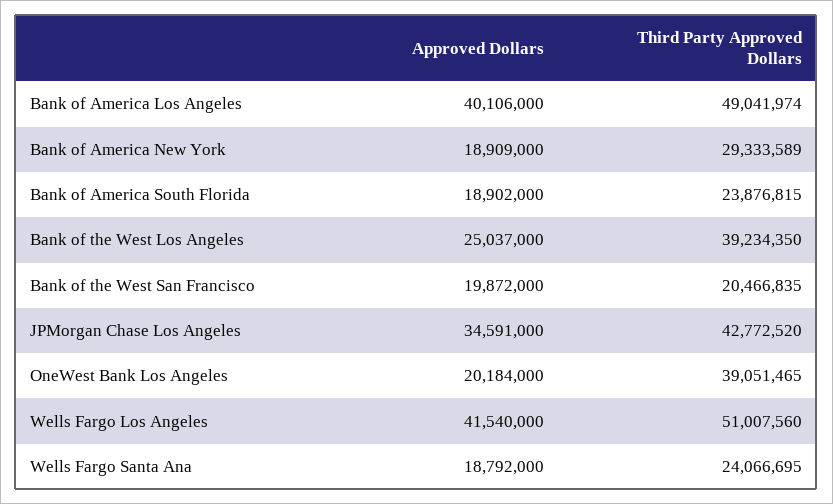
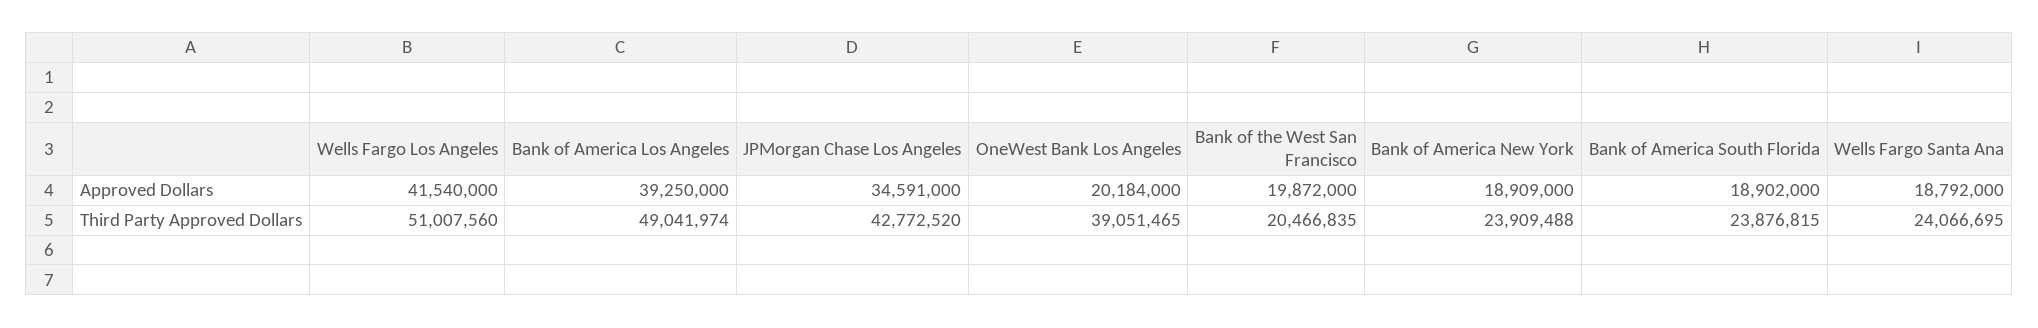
Approved Dollars, Bank of America Los Angeles: 40106000 -> 39250000
Third Party Approved Dollars, Bank of America New York: 29333589 -> 23909488
Approved Dollars, Bank of the West Los Angeles: 25037000 -> none
Third Party Approved Dollars, Bank of the West Los Angeles: 39234350 -> none

